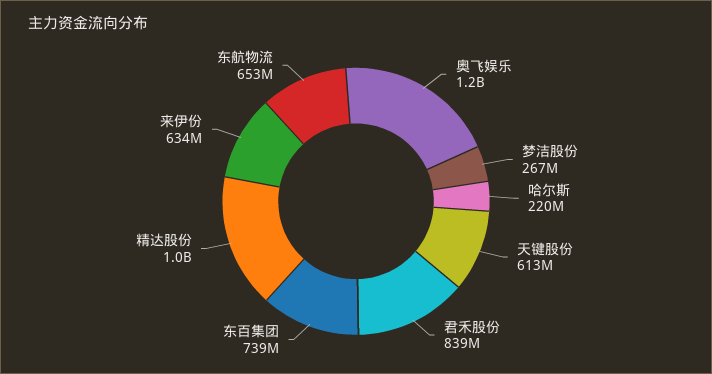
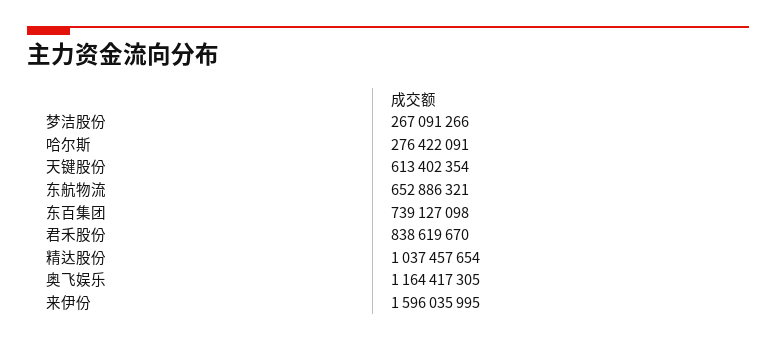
哈尔斯: 220000000 -> 276422091
来伊份: 634000000 -> 1596035995

